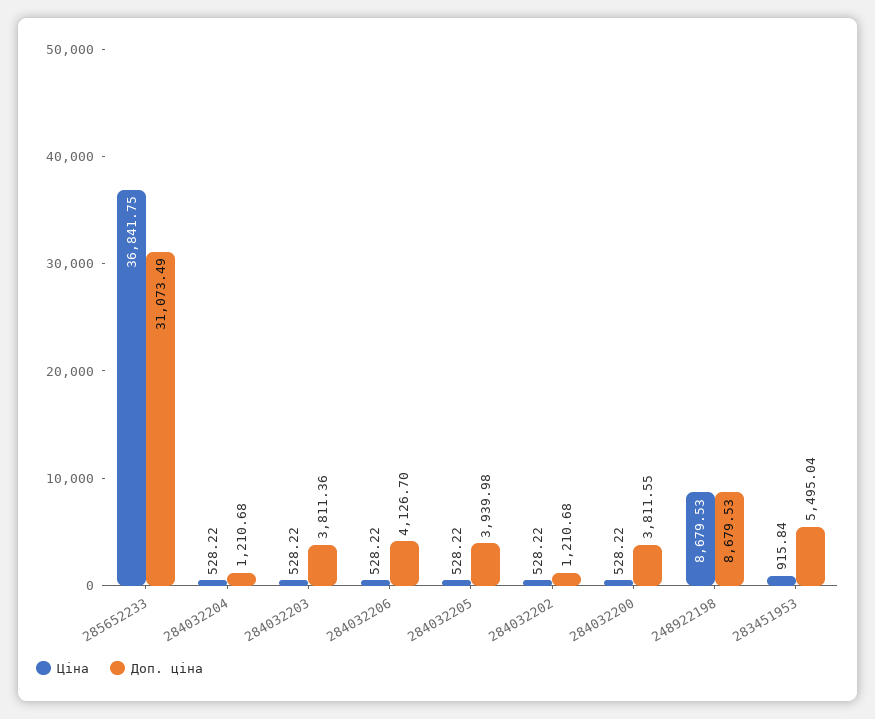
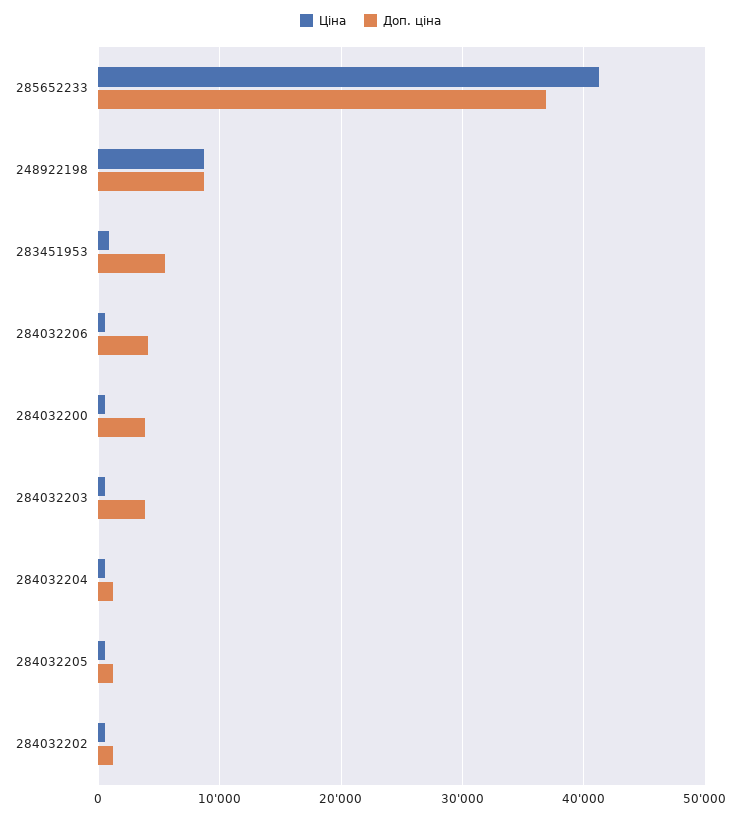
Ціна, 285652233: 36841.75 -> 41000
Доп. ціна, 285652233: 31073.49 -> 37000
Доп. ціна, 284032205: 3939.98 -> 1000

